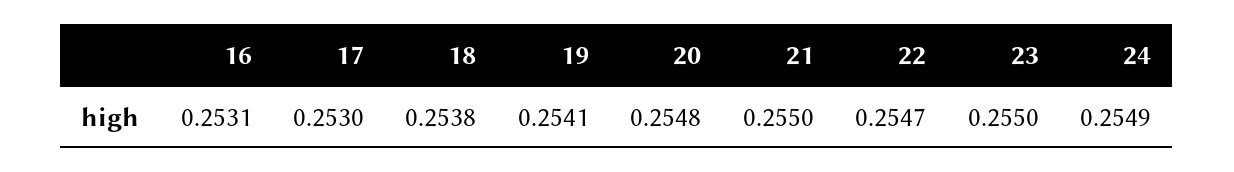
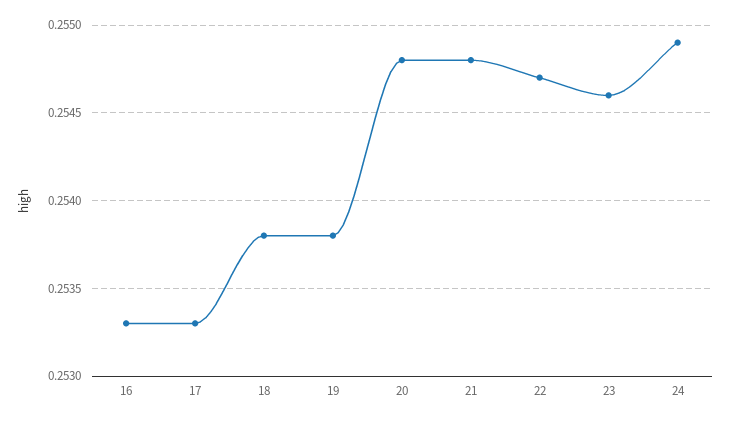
16: 0.2531 -> 0.2533
17: 0.253 -> 0.2533
19: 0.2541 -> 0.2538
21: 0.255 -> 0.2548
23: 0.255 -> 0.2546

